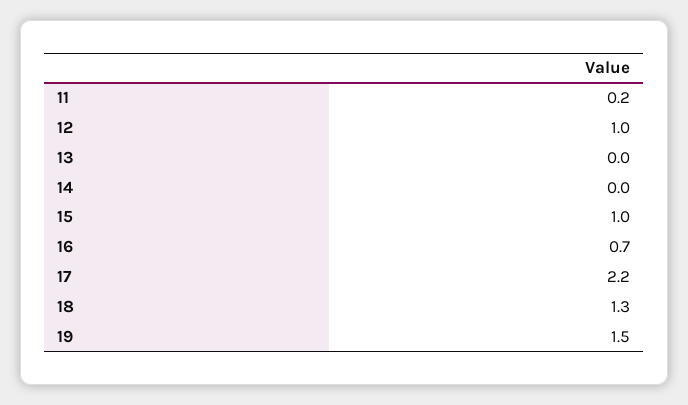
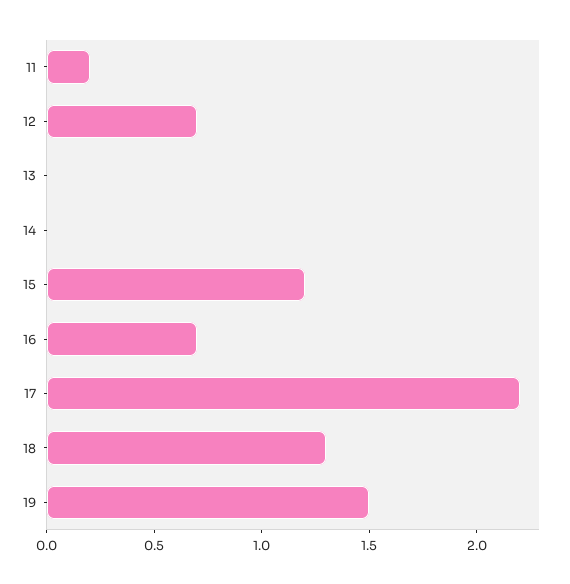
12: 1 -> 0.7
15: 1 -> 1.2

